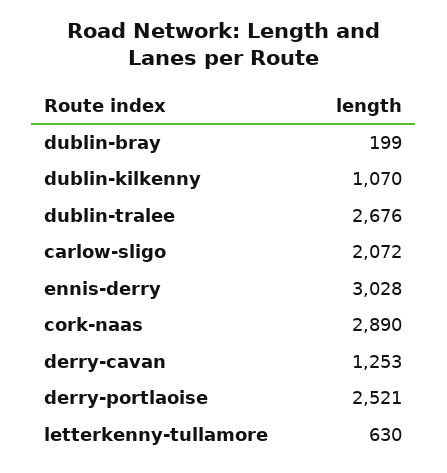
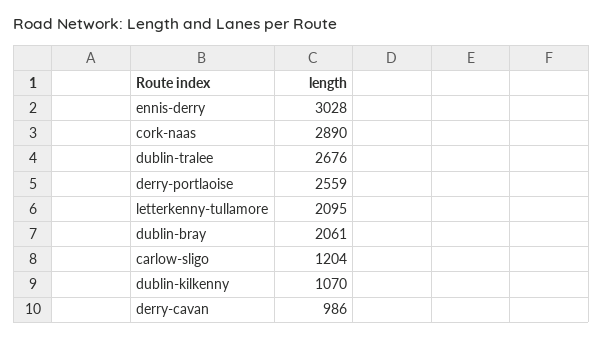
dublin-bray: 199 -> 2061
carlow-sligo: 2072 -> 1204
derry-cavan: 1253 -> 986
derry-portlaoise: 2521 -> 2559
letterkenny-tullamore: 630 -> 2095

